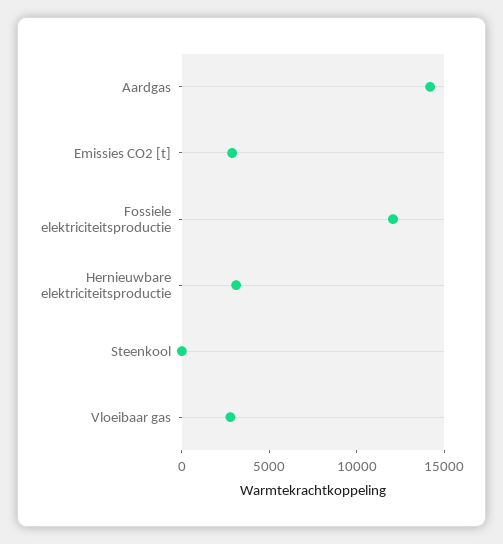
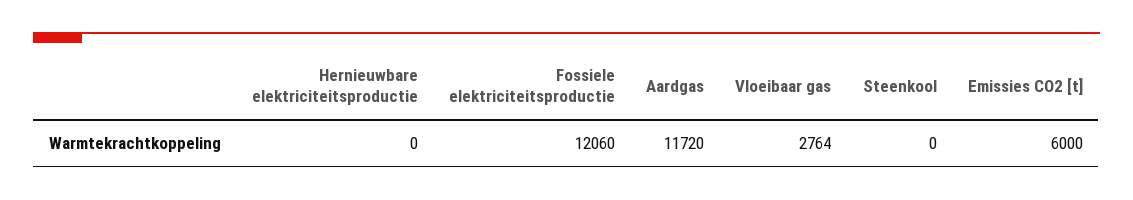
Aardgas: 14000 -> 11720
Emissies CO2 [t]: 3000 -> 6000
Hernieuwbare elektriciteitsproductie: 3000 -> 0

